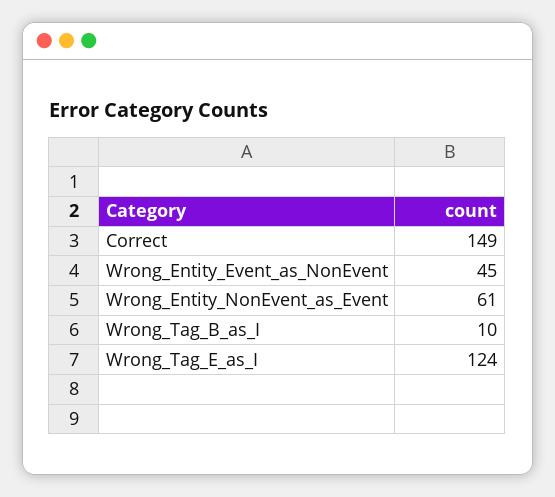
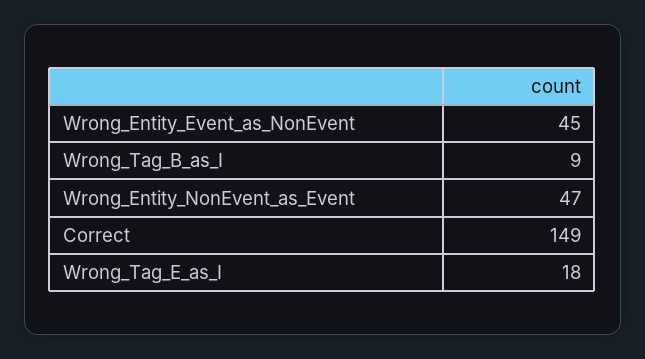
Wrong_Entity_NonEvent_as_Event: 61 -> 47
Wrong_Tag_B_as_I: 10 -> 9
Wrong_Tag_E_as_I: 124 -> 18

